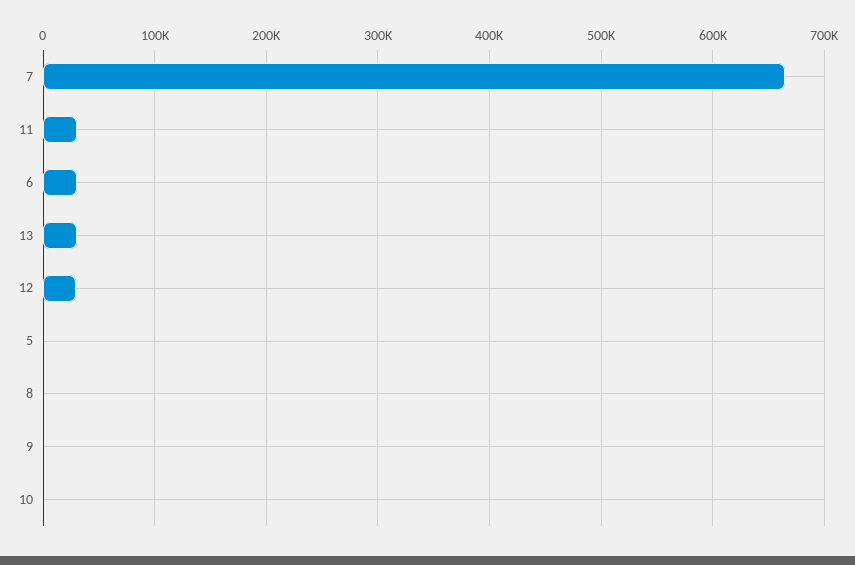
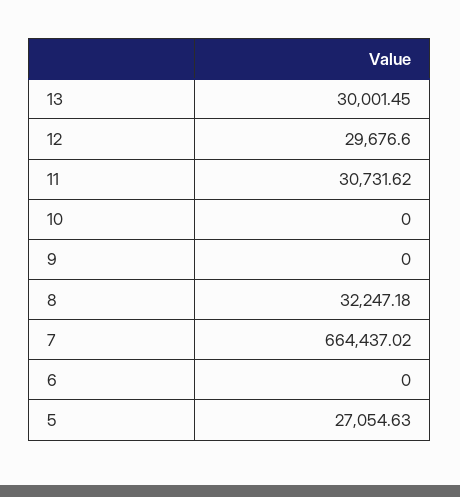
6: 30000 -> 0
5: 0 -> 27054.63
8: 0 -> 32247.18

